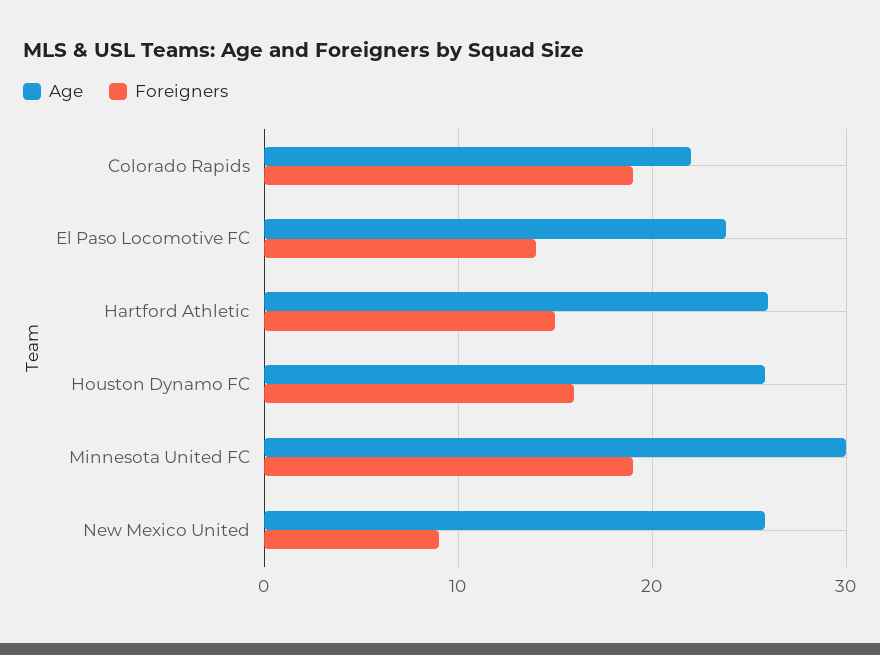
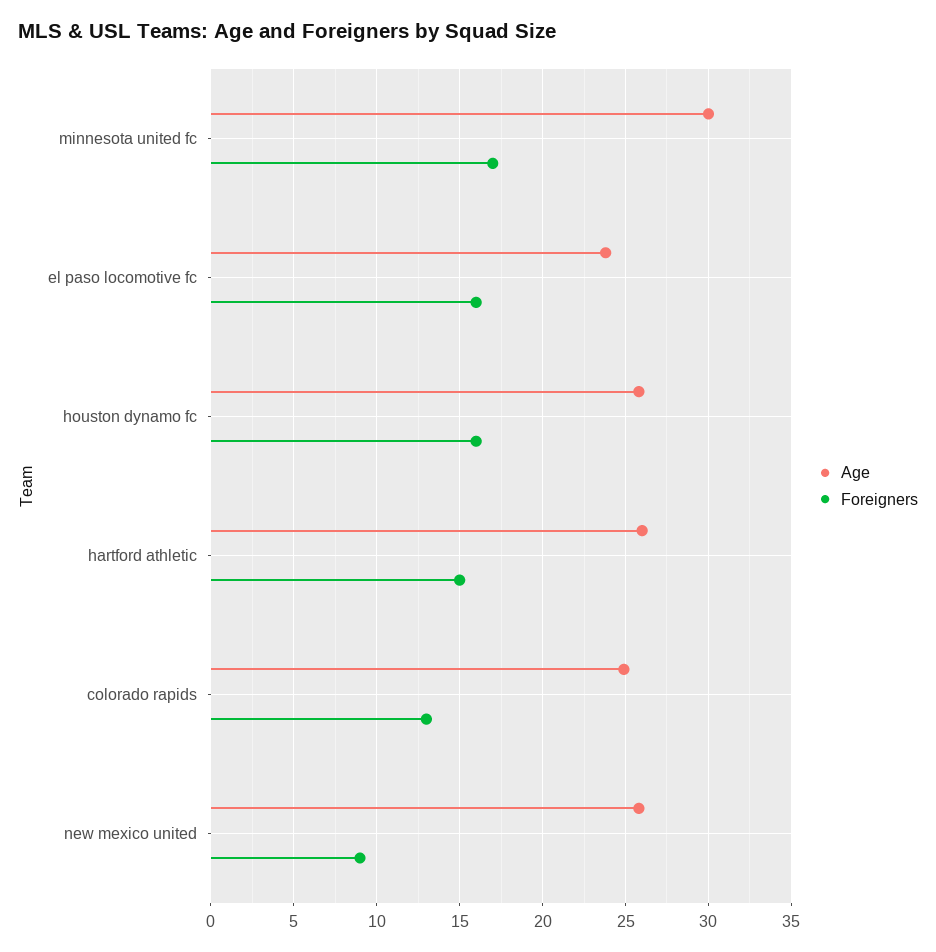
Age, Colorado Rapids: 22 -> 25
Foreigners, Colorado Rapids: 19 -> 13
Foreigners, El Paso Locomotive FC: 14 -> 16
Foreigners, Minnesota United FC: 19 -> 17

